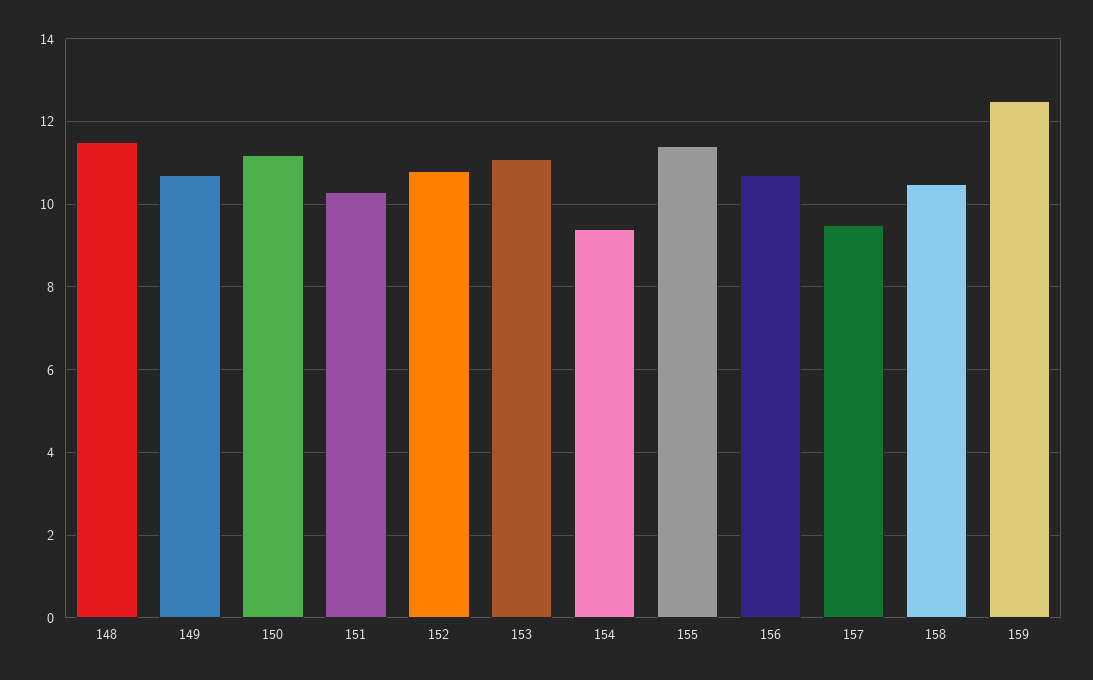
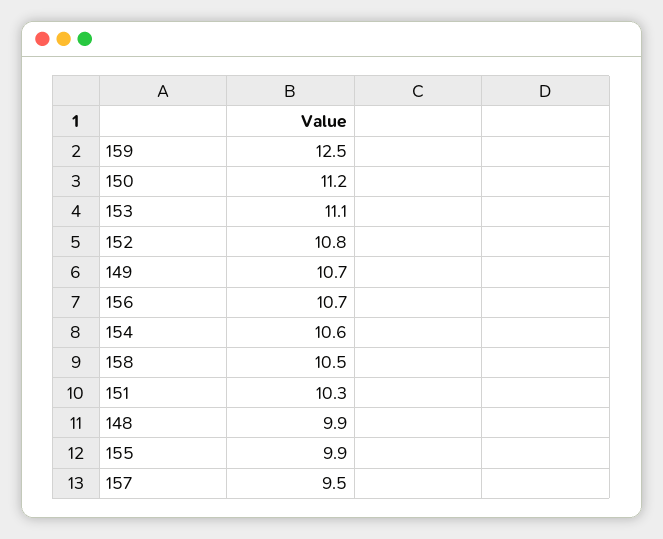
148: 11.5 -> 9.9
154: 9.5 -> 10.6
155: 11.5 -> 9.9

